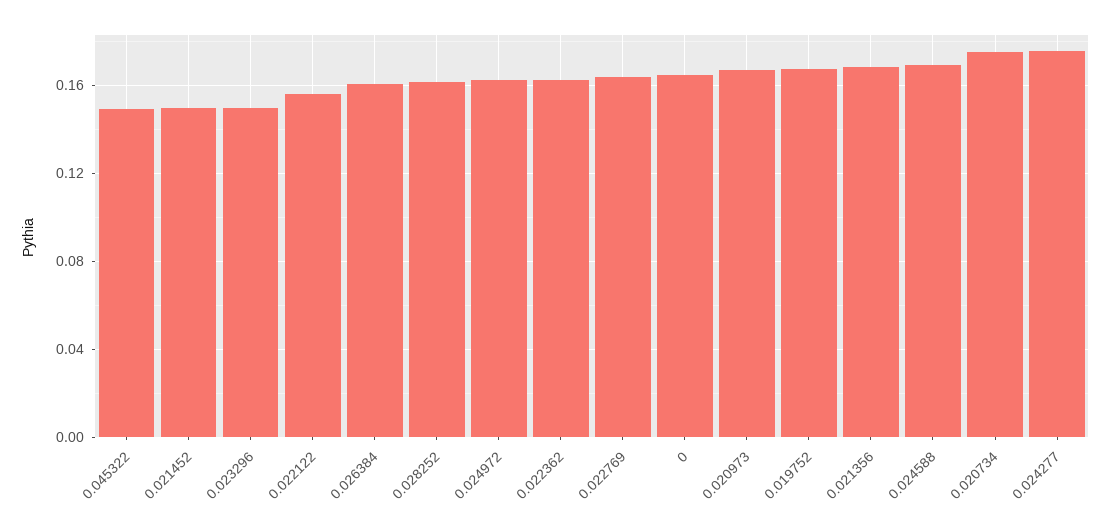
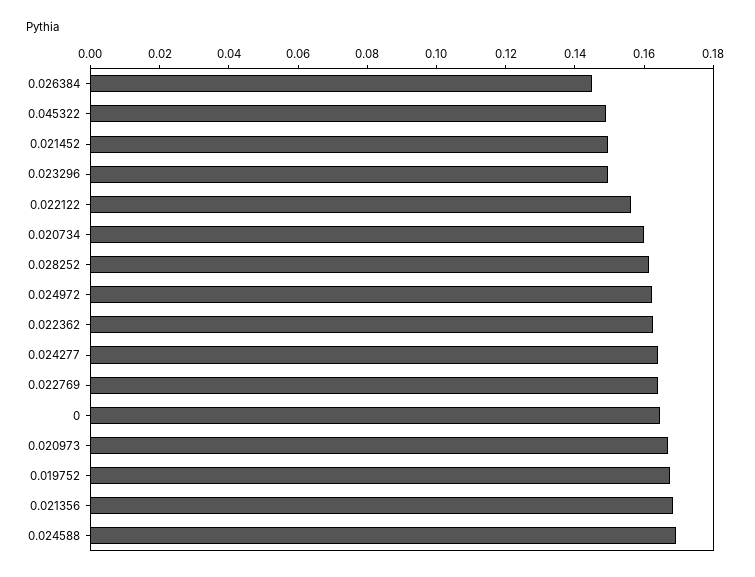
0.026384: 0.16 -> 0.145
0.020734: 0.175 -> 0.16
0.024277: 0.175 -> 0.165

